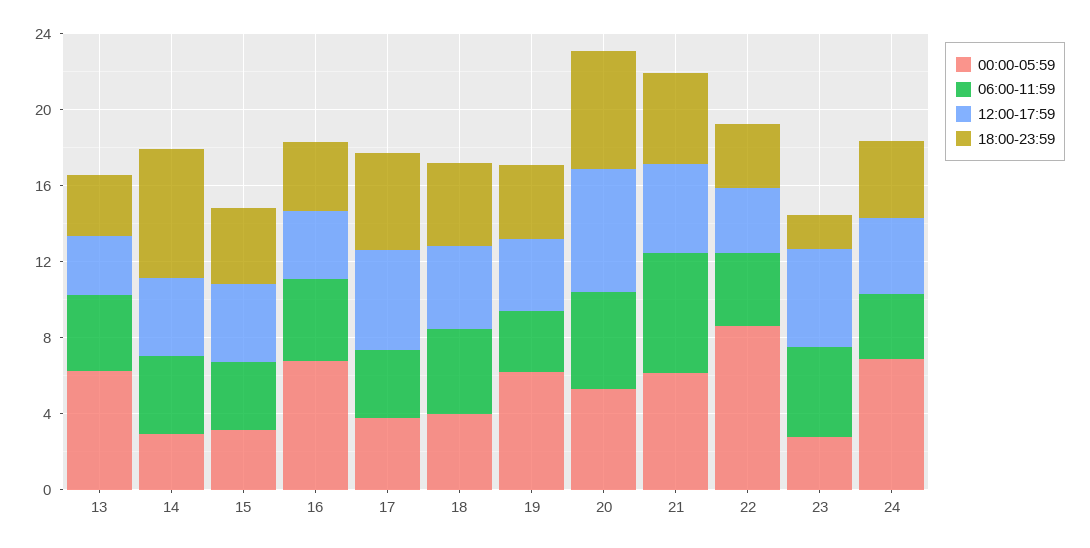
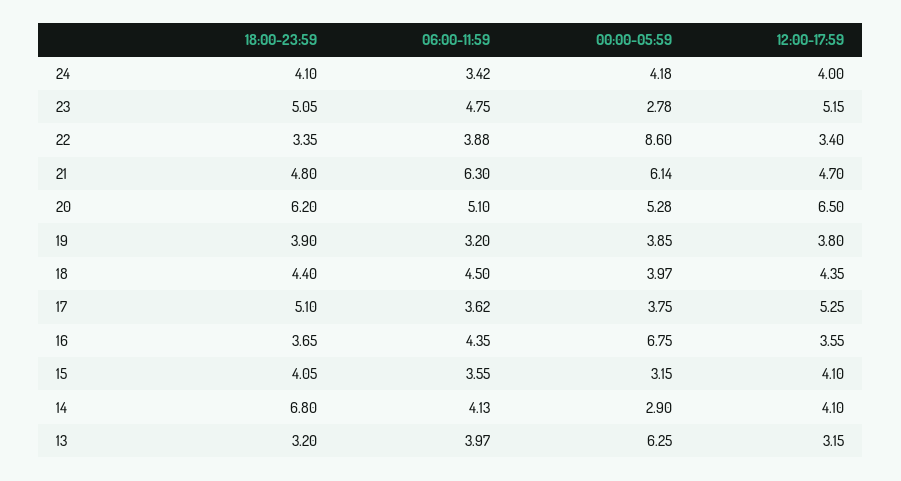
00:00-05:59, 19: 6 -> 3.85
18:00-23:59, 23: 2 -> 5.05
00:00-05:59, 24: 7 -> 4.18

